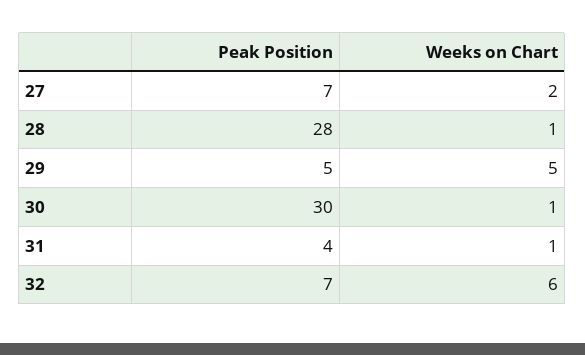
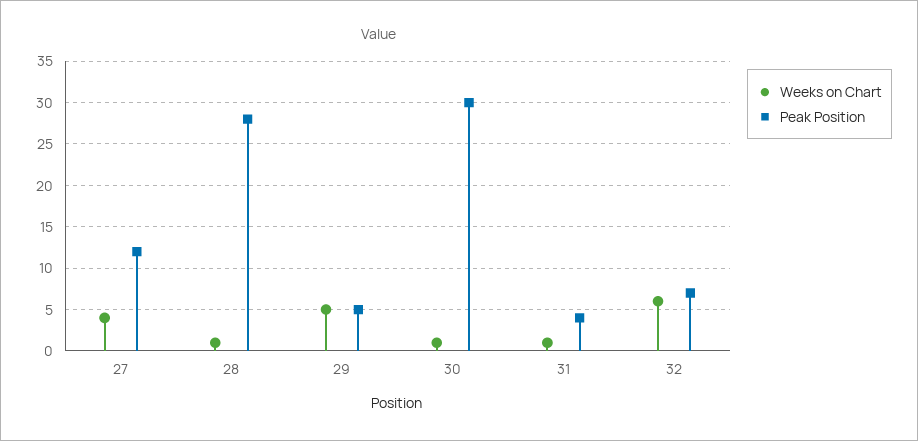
Peak Position, 27: 7 -> 12
Weeks on Chart, 27: 2 -> 4

